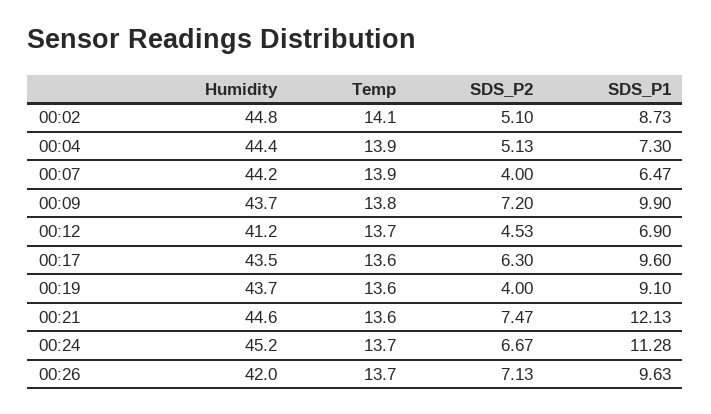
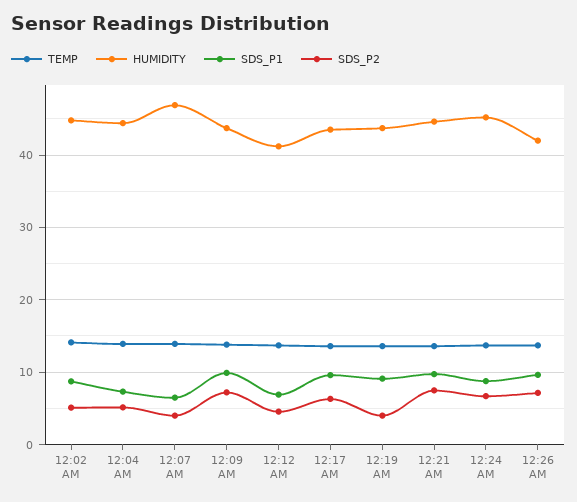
Humidity, 00:07: 44.2 -> 47
SDS_P1, 00:21: 12.13 -> 10
SDS_P1, 00:24: 11.28 -> 9

